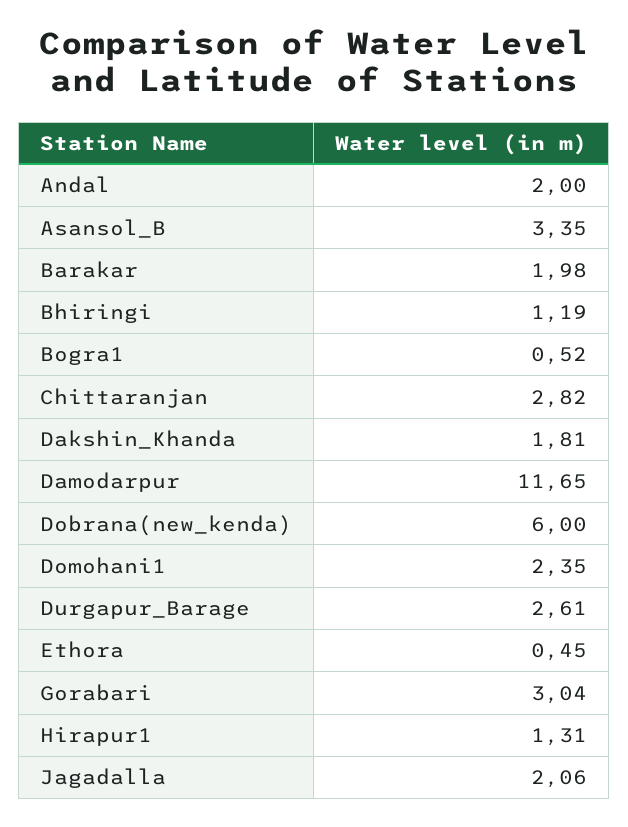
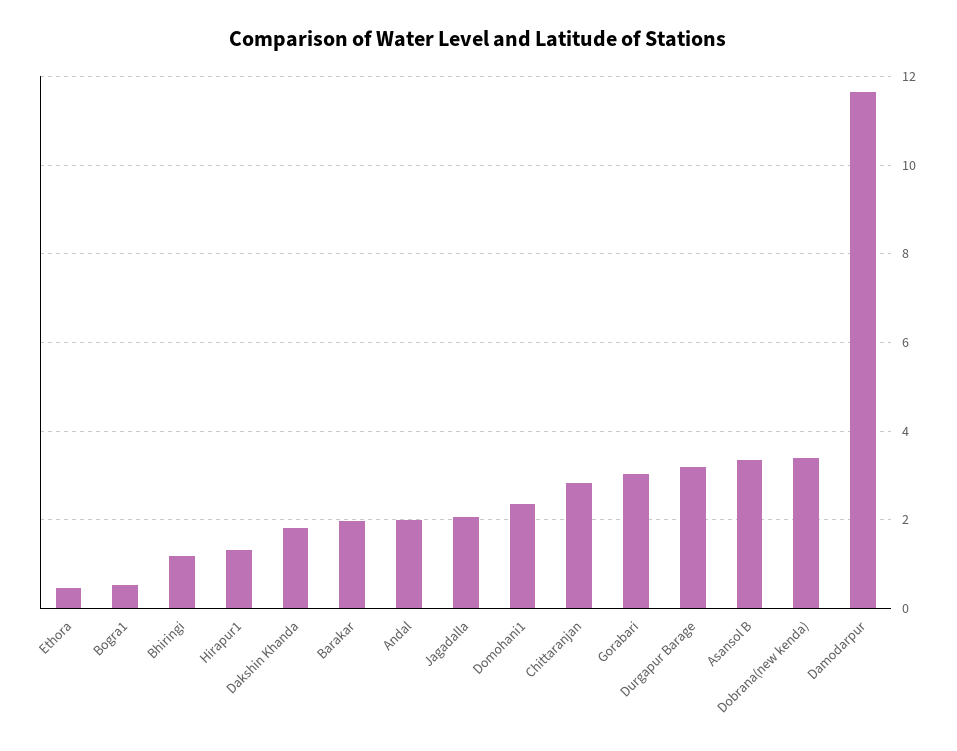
Dobrana(new_kenda): 6 -> 3.4
Durgapur_Barage: 2.61 -> 3.2

